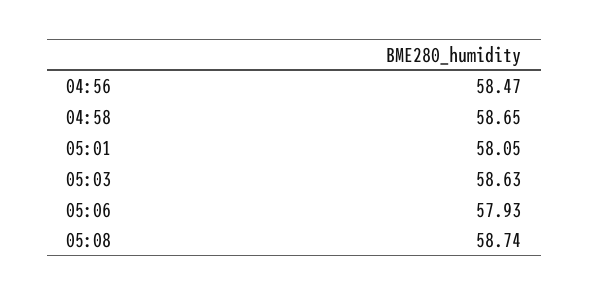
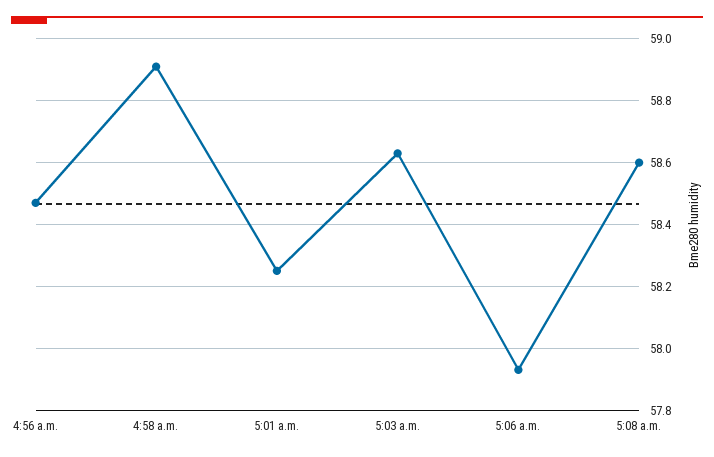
04:58: 58.65 -> 58.9
05:01: 58.05 -> 58.25
05:08: 58.74 -> 58.6

